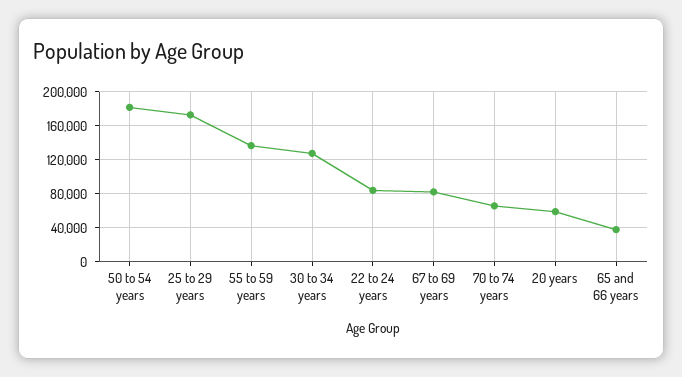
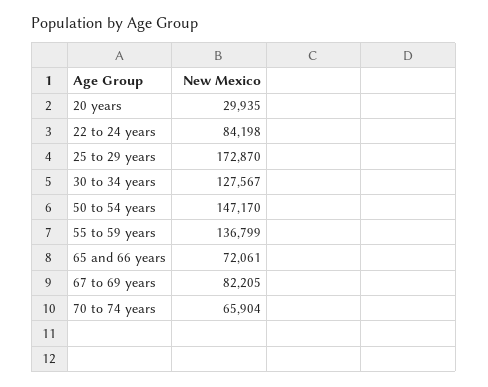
50 to 54 years: 180000 -> 147170
20 years: 60000 -> 29935
65 and 66 years: 40000 -> 72061

